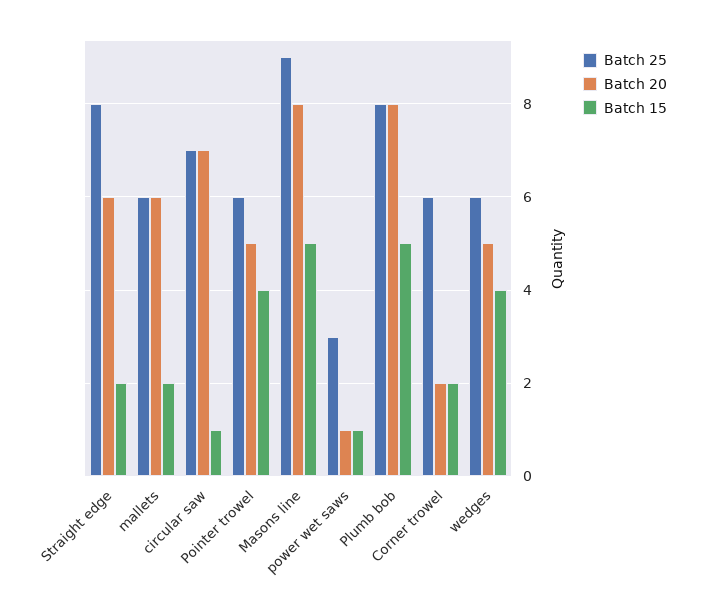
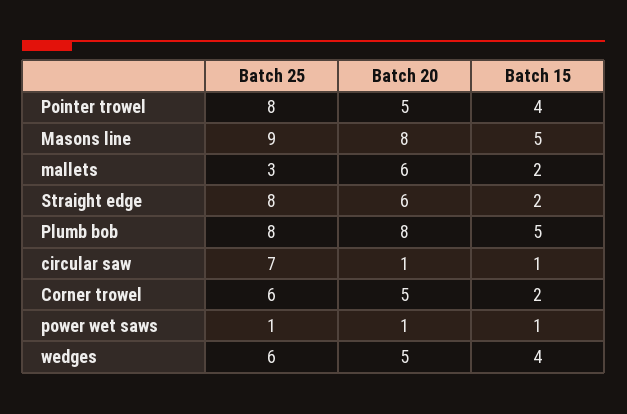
Batch 25, mallets: 6 -> 3
Batch 20, circular saw: 7 -> 1
Batch 25, Pointer trowel: 6 -> 8
Batch 25, power wet saws: 3 -> 1
Batch 20, Corner trowel: 2 -> 5

